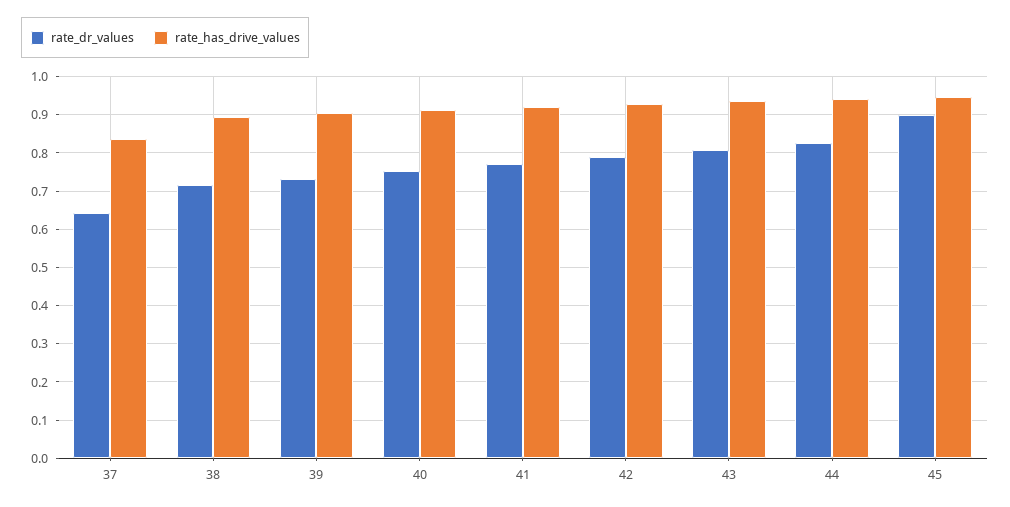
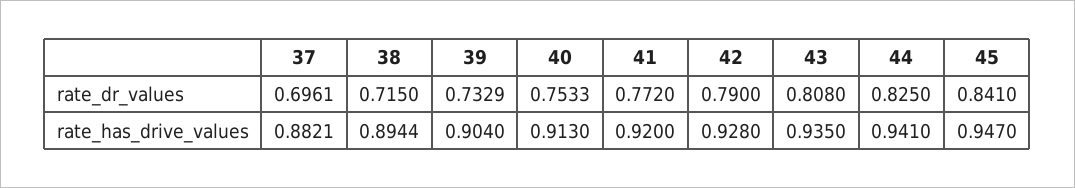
rate_dr_values, 37: 0.64 -> 0.6961
rate_has_drive_values, 37: 0.84 -> 0.8821
rate_dr_values, 45: 0.9 -> 0.841

